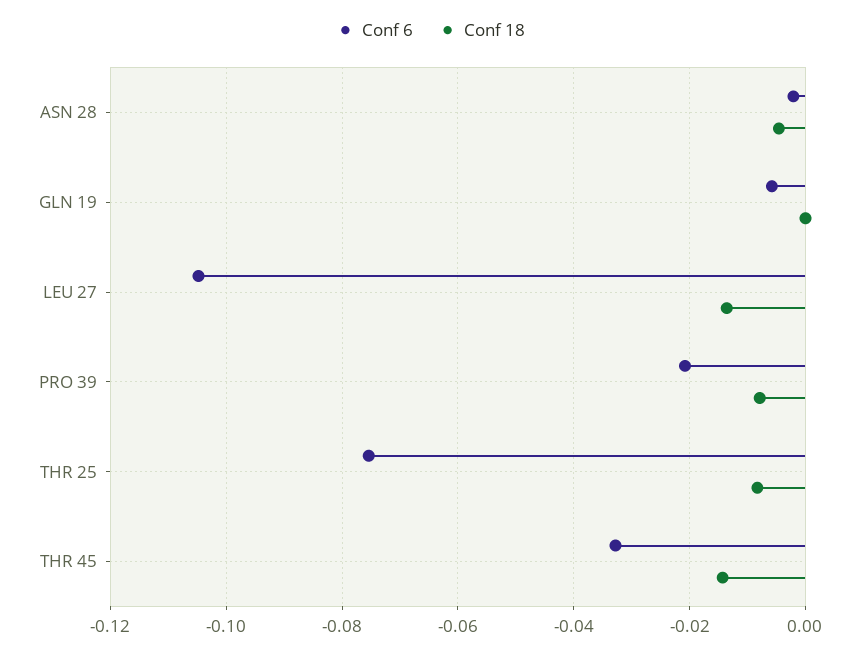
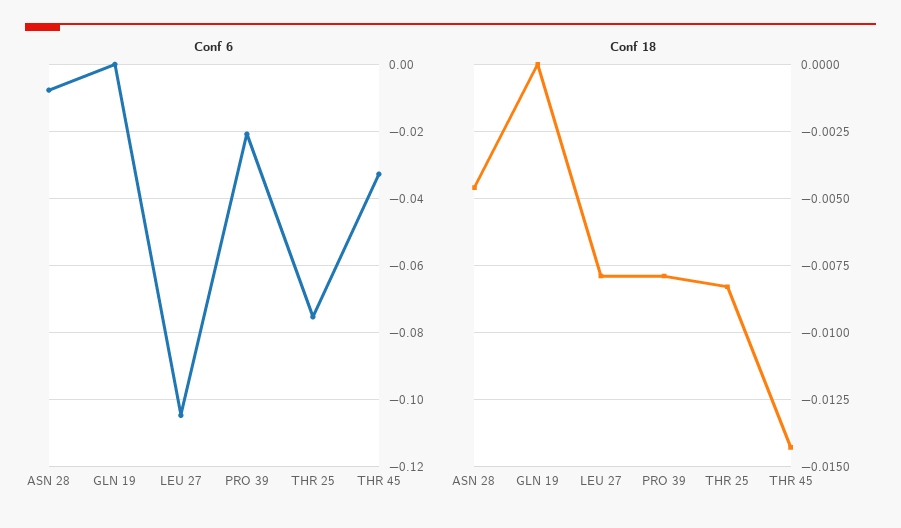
Conf 6, ASN 28: -0.002 -> -0.008
Conf 6, GLN 19: -0.006 -> 0
Conf 18, LEU 27: -0.014 -> -0.008

